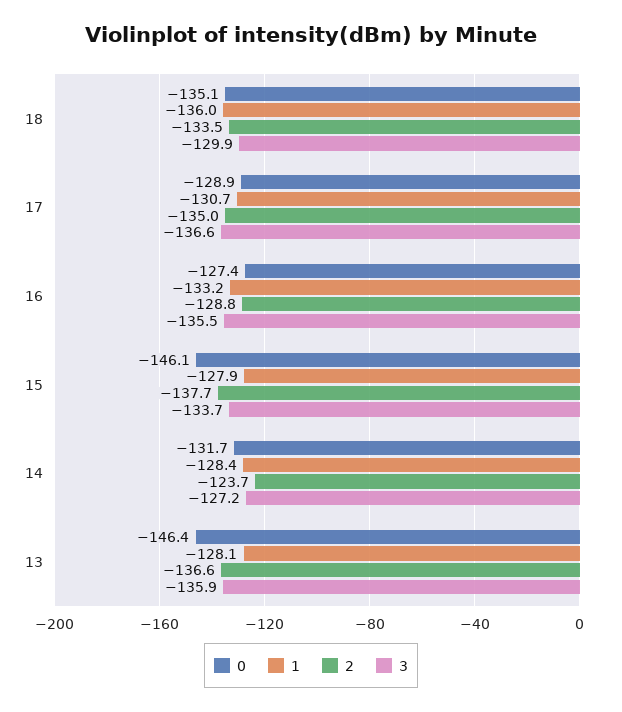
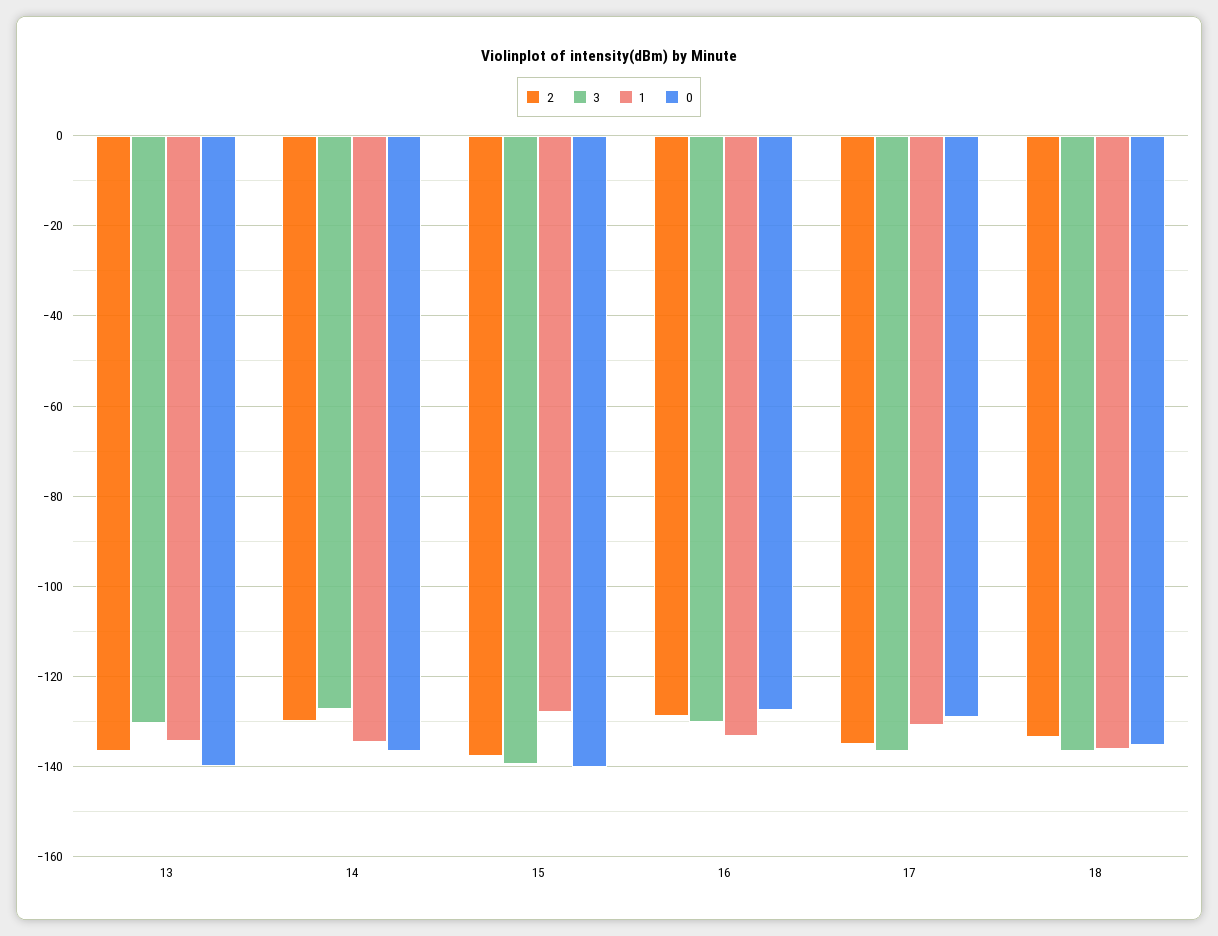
3, 18: -129.9 -> -136
3, 16: -135.5 -> -130
0, 15: -146.1 -> -140
3, 15: -133.7 -> -140
0, 14: -131.7 -> -136
1, 14: -128.4 -> -134
2, 14: -123.7 -> -130
0, 13: -146.4 -> -140
1, 13: -128.1 -> -134
3, 13: -135.9 -> -130

